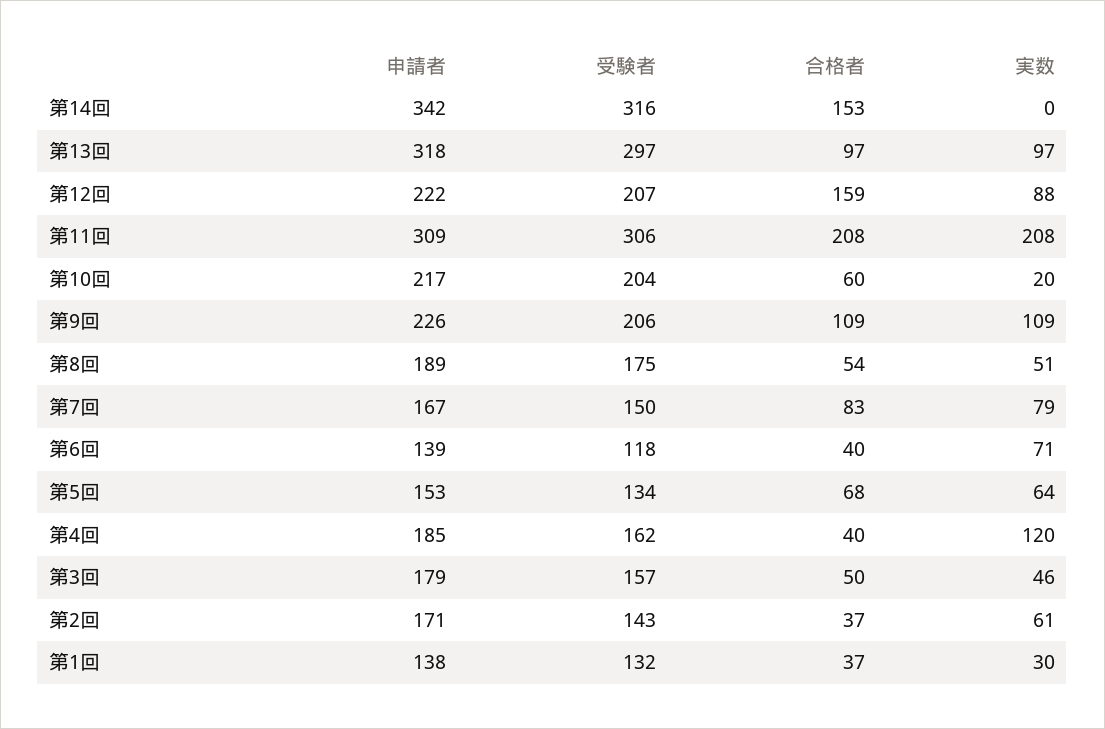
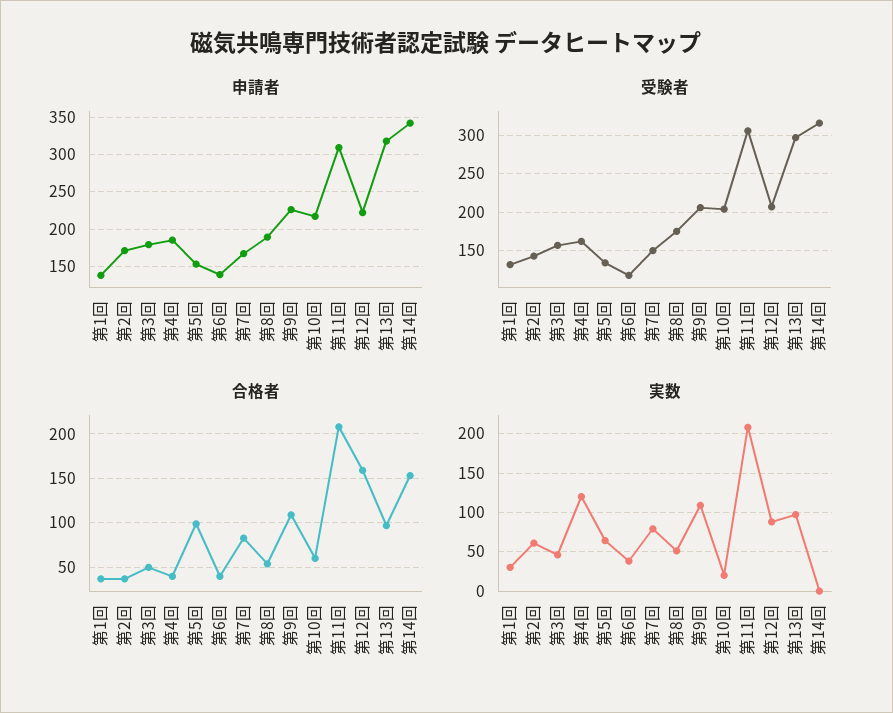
実数, 第6回: 71 -> 40
合格者, 第5回: 68 -> 100

